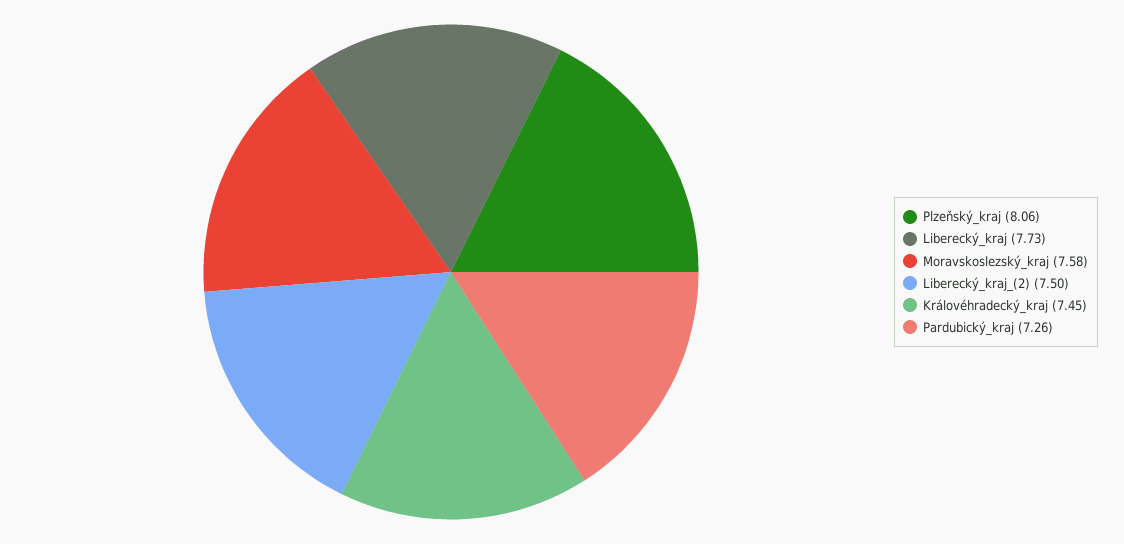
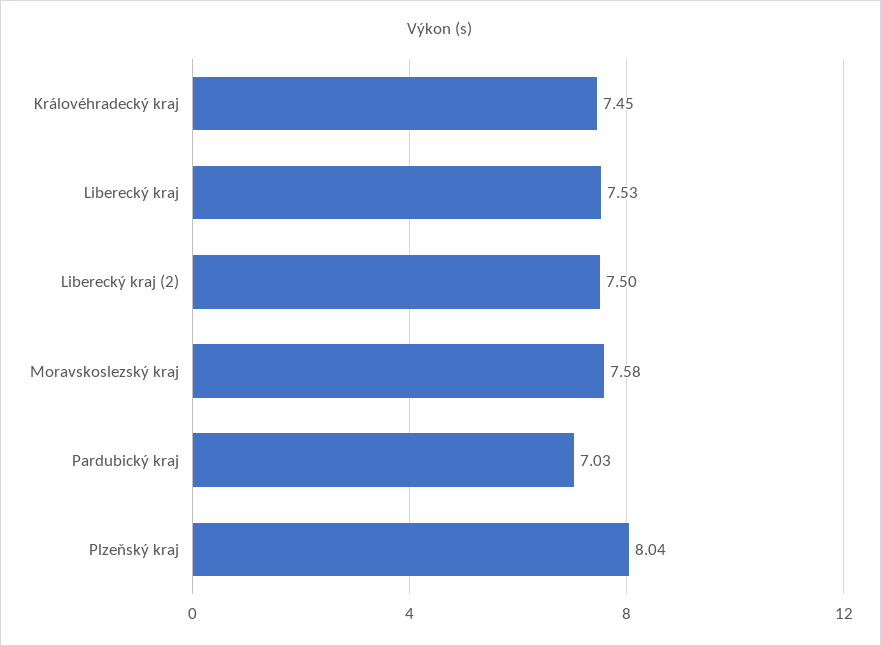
Plzeňský_kraj: 8.06 -> 8.04
Liberecký_kraj: 7.73 -> 7.53
Pardubický_kraj: 7.26 -> 7.03

